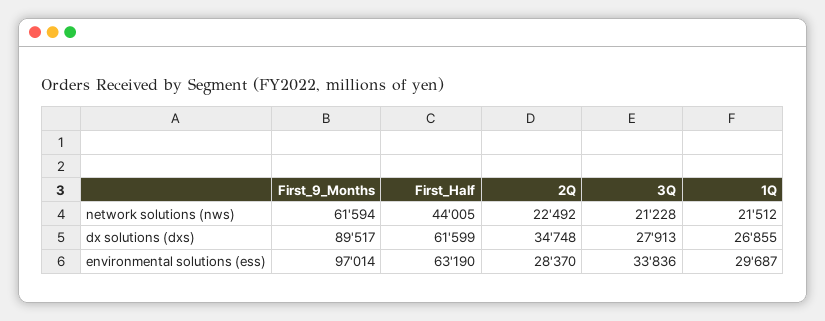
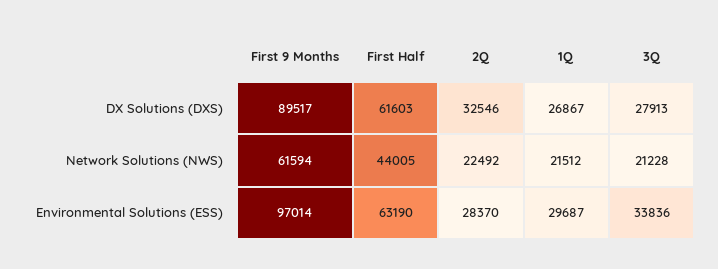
First_Half, dx solutions (dxs): 61599 -> 61603
2Q, dx solutions (dxs): 34748 -> 32546
1Q, dx solutions (dxs): 26855 -> 26867

